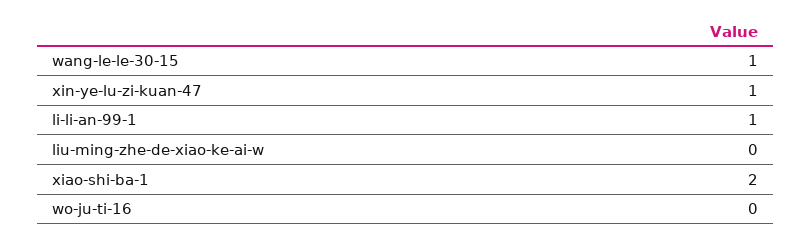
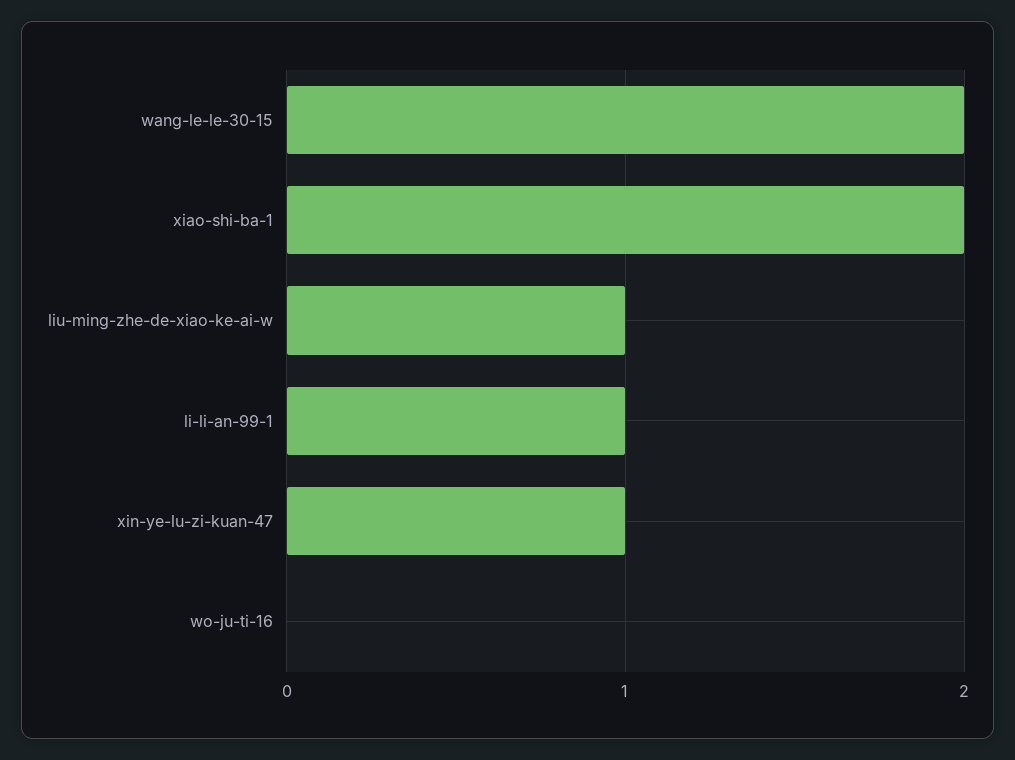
wang-le-le-30-15: 1 -> 2
liu-ming-zhe-de-xiao-ke-ai-w: 0 -> 1

